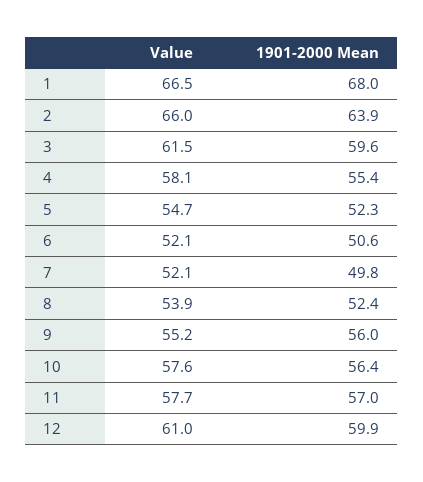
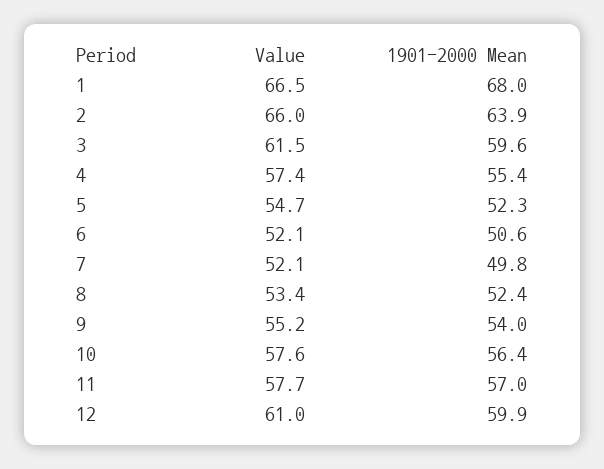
Value, 4: 58.1 -> 57.4
Value, 8: 53.9 -> 53.4
1901-2000 Mean, 9: 56 -> 54

